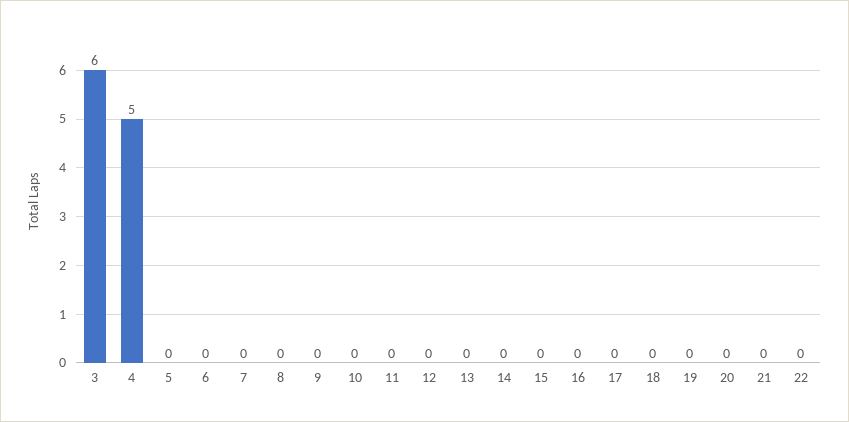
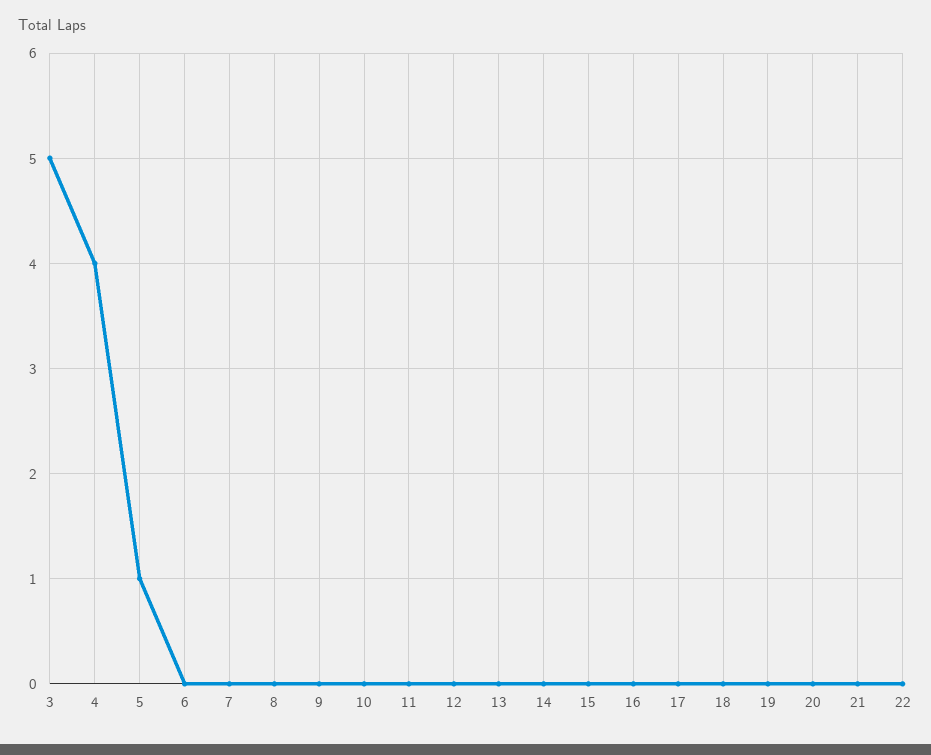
3: 6 -> 5
4: 5 -> 4
5: 0 -> 1

